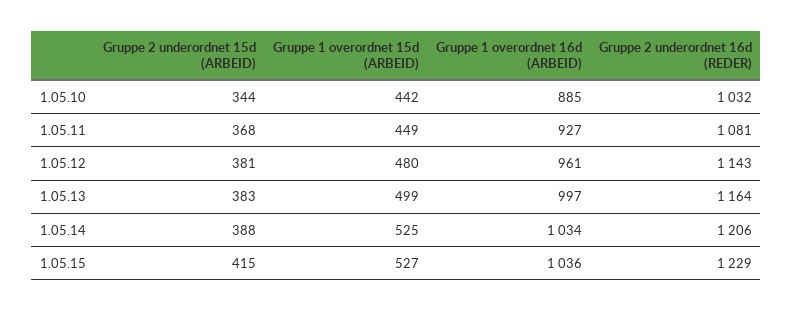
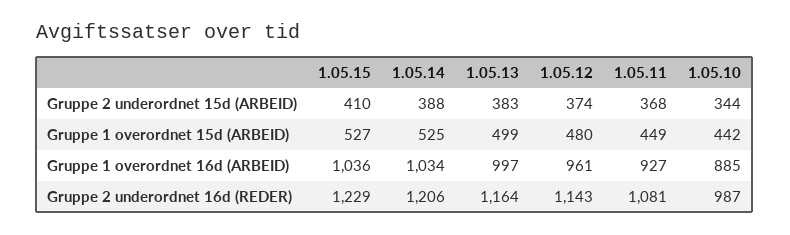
Gruppe 2 underordnet 16d (REDER), 1.05.10: 1032 -> 987
Gruppe 2 underordnet 15d (ARBEID), 1.05.12: 381 -> 374
Gruppe 2 underordnet 15d (ARBEID), 1.05.15: 415 -> 410

